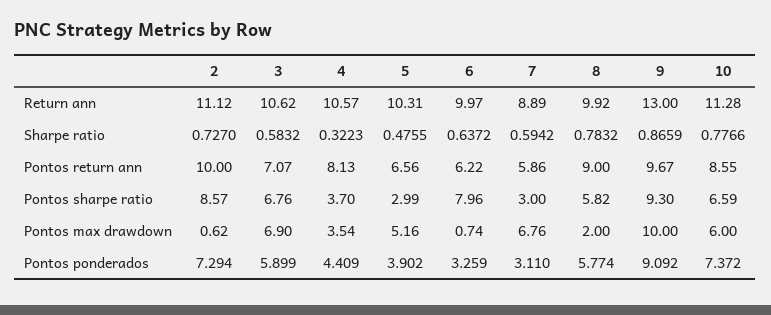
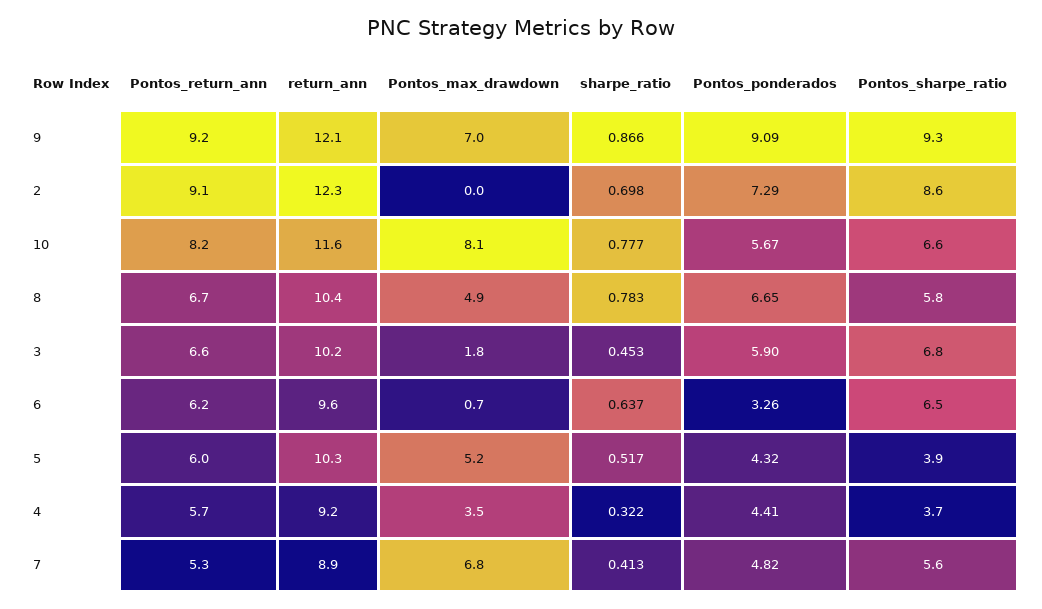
2, Return ann: 11.12 -> 12.3
3, Return ann: 10.62 -> 10.2
4, Return ann: 10.57 -> 9.2
6, Return ann: 9.97 -> 9.6
8, Return ann: 9.92 -> 10.4
9, Return ann: 13 -> 12.1
10, Return ann: 11.28 -> 11.6
2, Sharpe ratio: 0.727 -> 0.698
3, Sharpe ratio: 0.5832 -> 0.453
5, Sharpe ratio: 0.4755 -> 0.517
7, Sharpe ratio: 0.5942 -> 0.413
2, Pontos return ann: 10 -> 9.1
3, Pontos return ann: 7.07 -> 6.6
4, Pontos return ann: 8.13 -> 5.7
5, Pontos return ann: 6.56 -> 6
7, Pontos return ann: 5.86 -> 5.3
8, Pontos return ann: 9 -> 6.7
9, Pontos return ann: 9.67 -> 9.2
10, Pontos return ann: 8.55 -> 8.2
5, Pontos sharpe ratio: 2.99 -> 3.9
6, Pontos sharpe ratio: 7.96 -> 6.5
7, Pontos sharpe ratio: 3 -> 5.6
2, Pontos max drawdown: 0.62 -> 0
3, Pontos max drawdown: 6.9 -> 1.8
8, Pontos max drawdown: 2 -> 4.9
9, Pontos max drawdown: 10 -> 7
10, Pontos max drawdown: 6 -> 8.1
5, Pontos ponderados: 3.902 -> 4.32
7, Pontos ponderados: 3.11 -> 4.82
8, Pontos ponderados: 5.774 -> 6.65
10, Pontos ponderados: 7.372 -> 5.67

